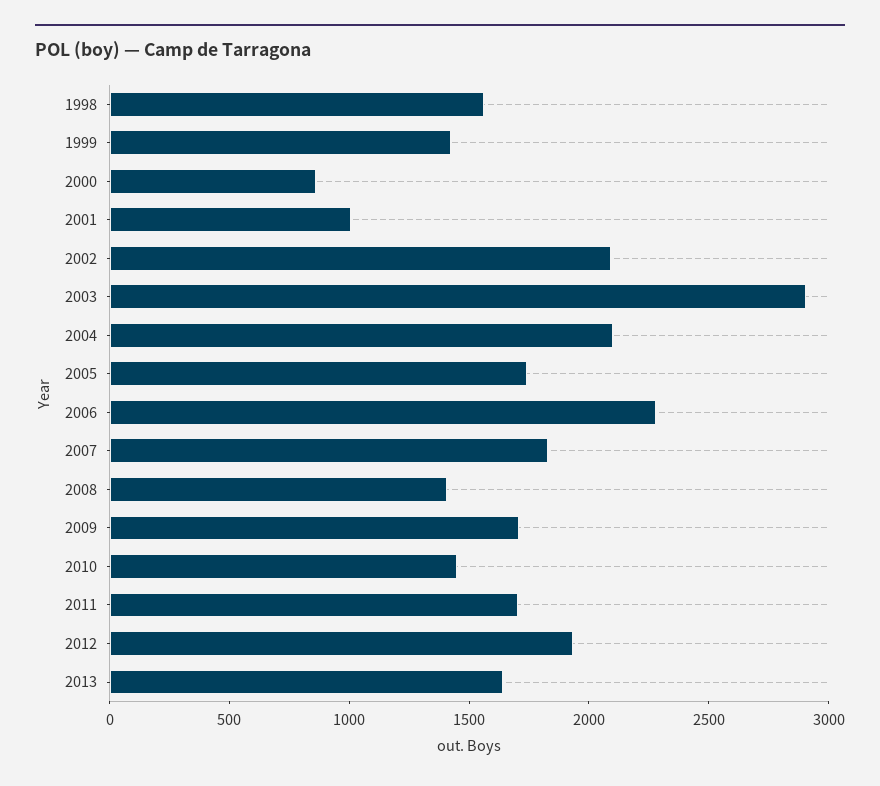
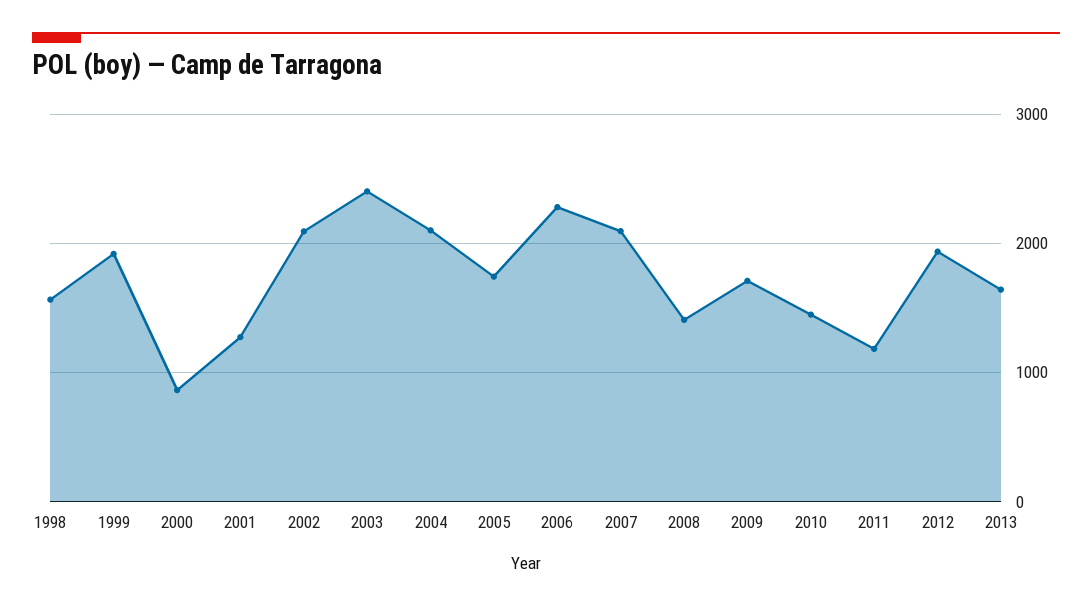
1999: 1400 -> 1900
2001: 1000 -> 1300
2003: 2900 -> 2400
2007: 1800 -> 2100
2011: 1700 -> 1200

